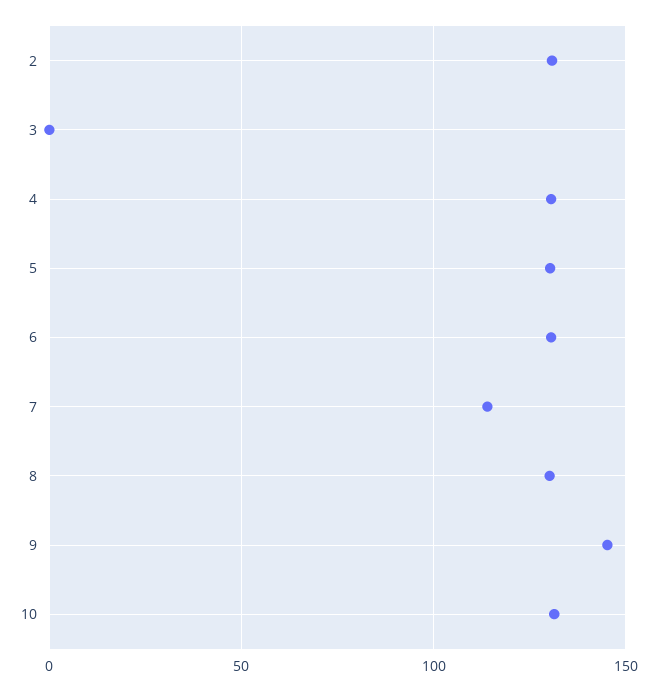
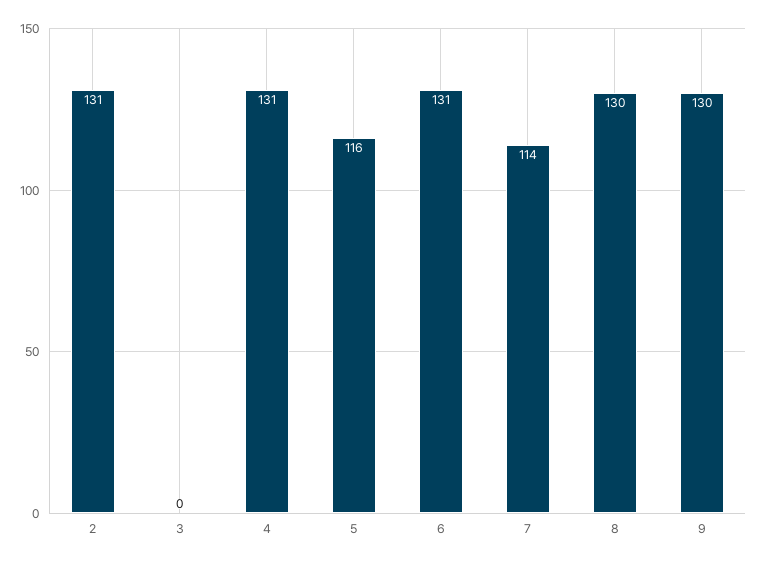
5: 130 -> 116
9: 145 -> 130
10: 130 -> none

